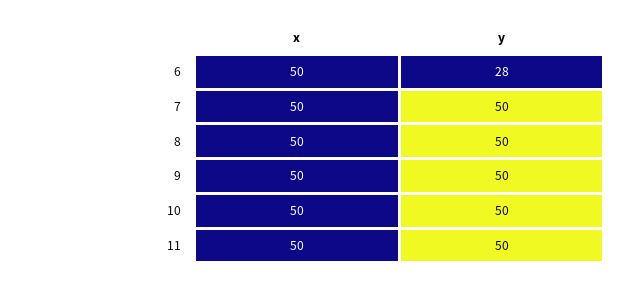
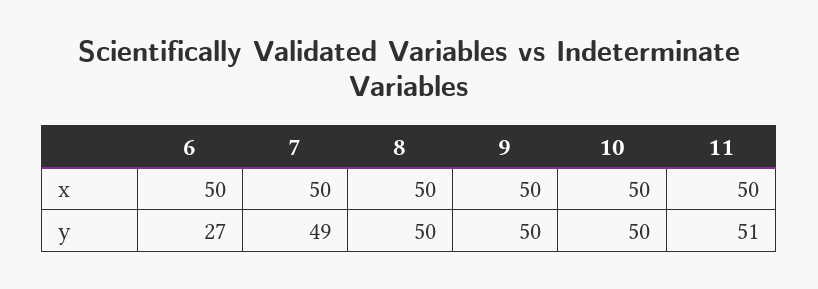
y, 6: 28 -> 27
y, 7: 50 -> 49
y, 11: 50 -> 51

